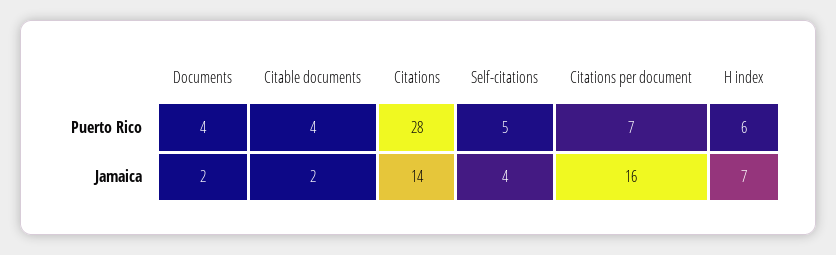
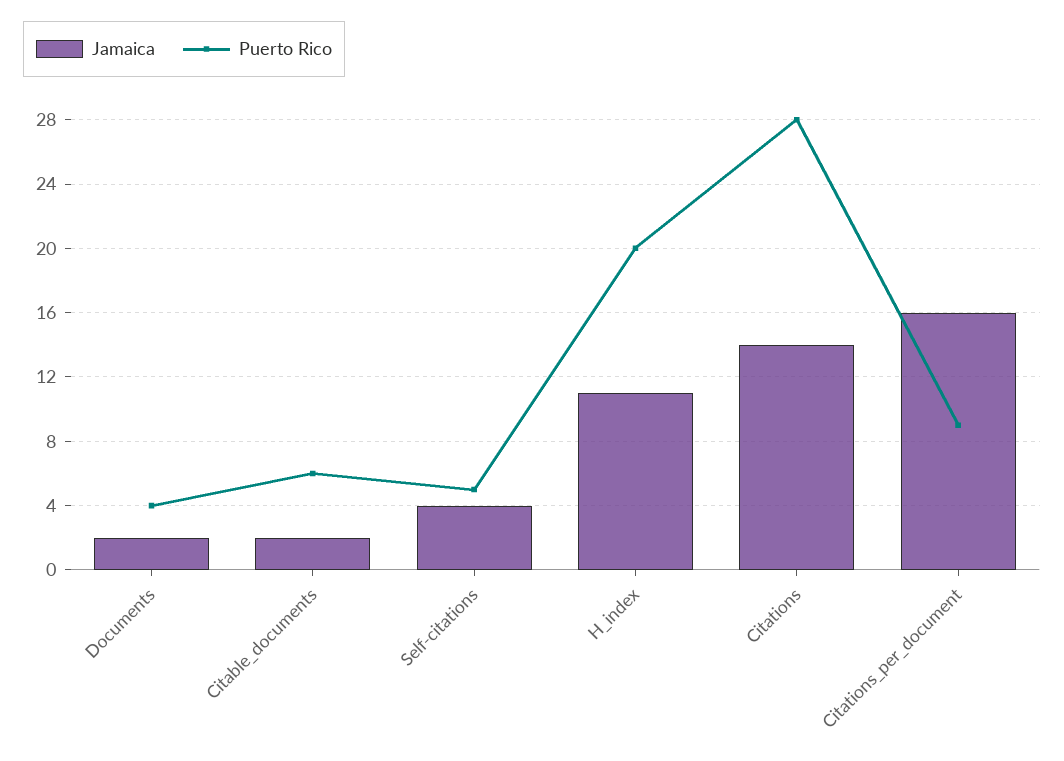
Puerto Rico, Citable documents: 4 -> 6
Puerto Rico, Citations per document: 7 -> 9
Puerto Rico, H index: 6 -> 20
Jamaica, H index: 7 -> 11

